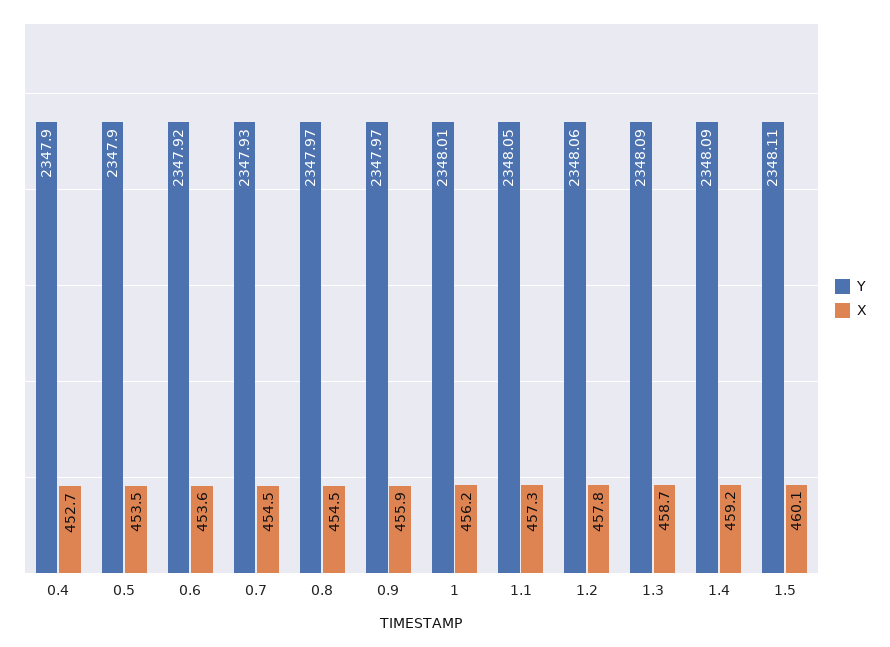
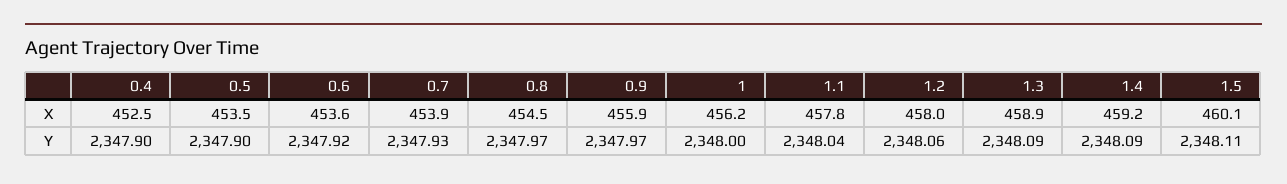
X, 0.4: 452.7 -> 452.5
X, 0.7: 454.5 -> 453.9
Y, 1: 2348.01 -> 2348
Y, 1.1: 2348.05 -> 2348.04
X, 1.1: 457.3 -> 457.8
X, 1.2: 457.8 -> 458
X, 1.3: 458.7 -> 458.9

